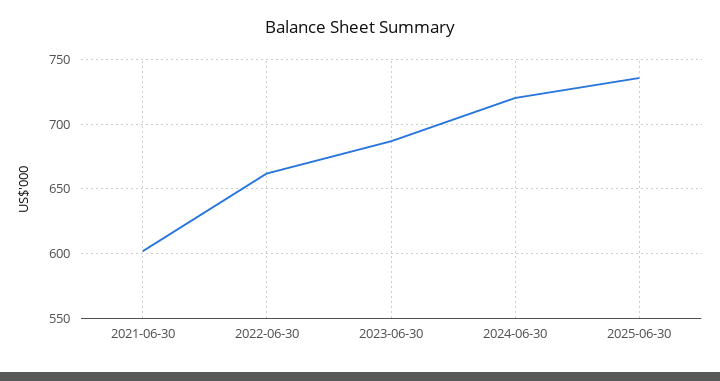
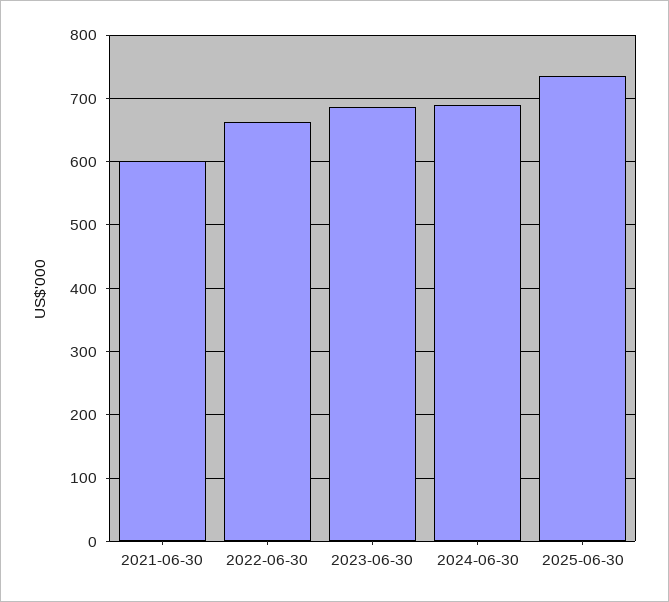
2024-06-30: 720 -> 690

